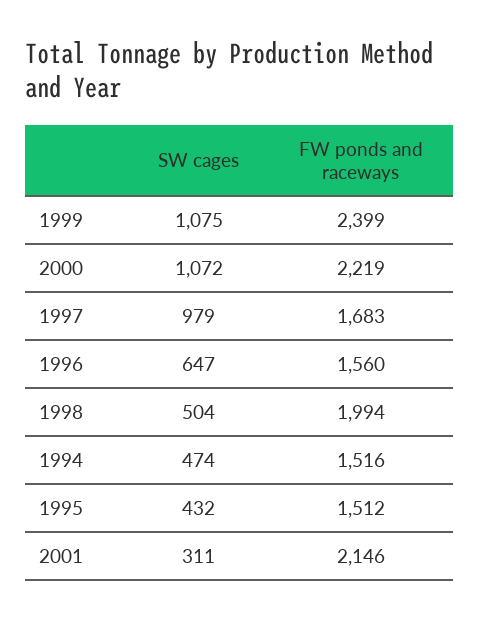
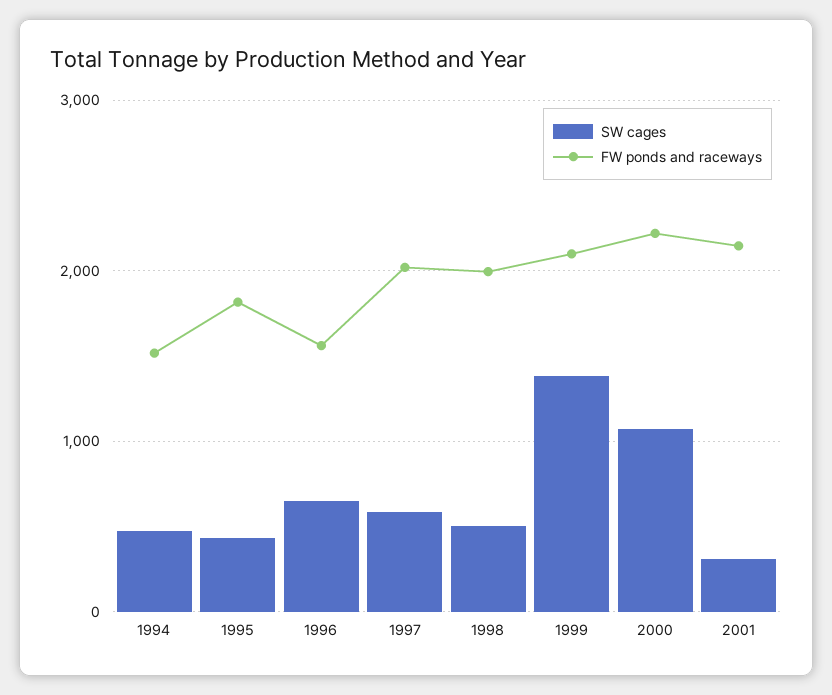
SW cages, 1999: 1075 -> 1400
FW ponds and raceways, 1999: 2399 -> 2100
SW cages, 1997: 979 -> 600
FW ponds and raceways, 1997: 1683 -> 2000
FW ponds and raceways, 1995: 1512 -> 1800

